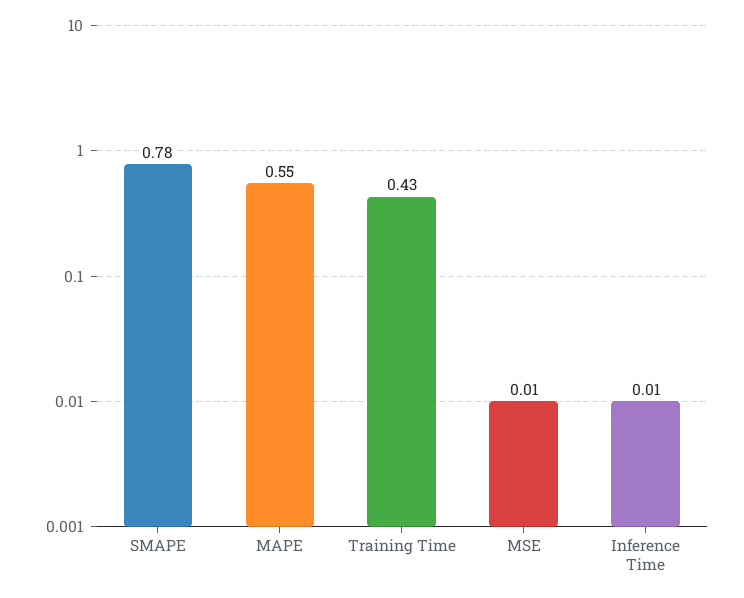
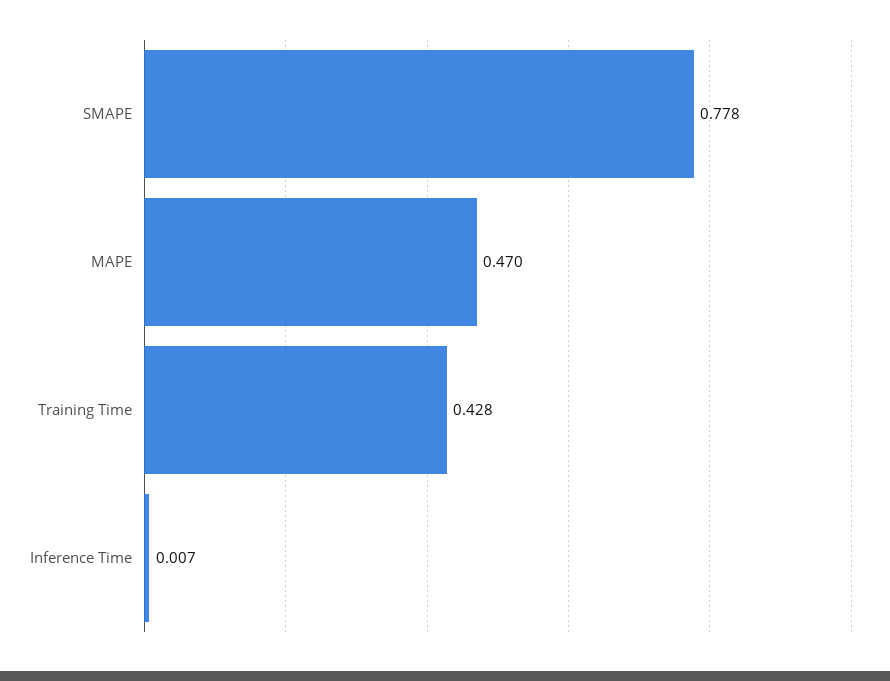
MAPE: 0.55 -> 0.47
MSE: 0.01 -> none

